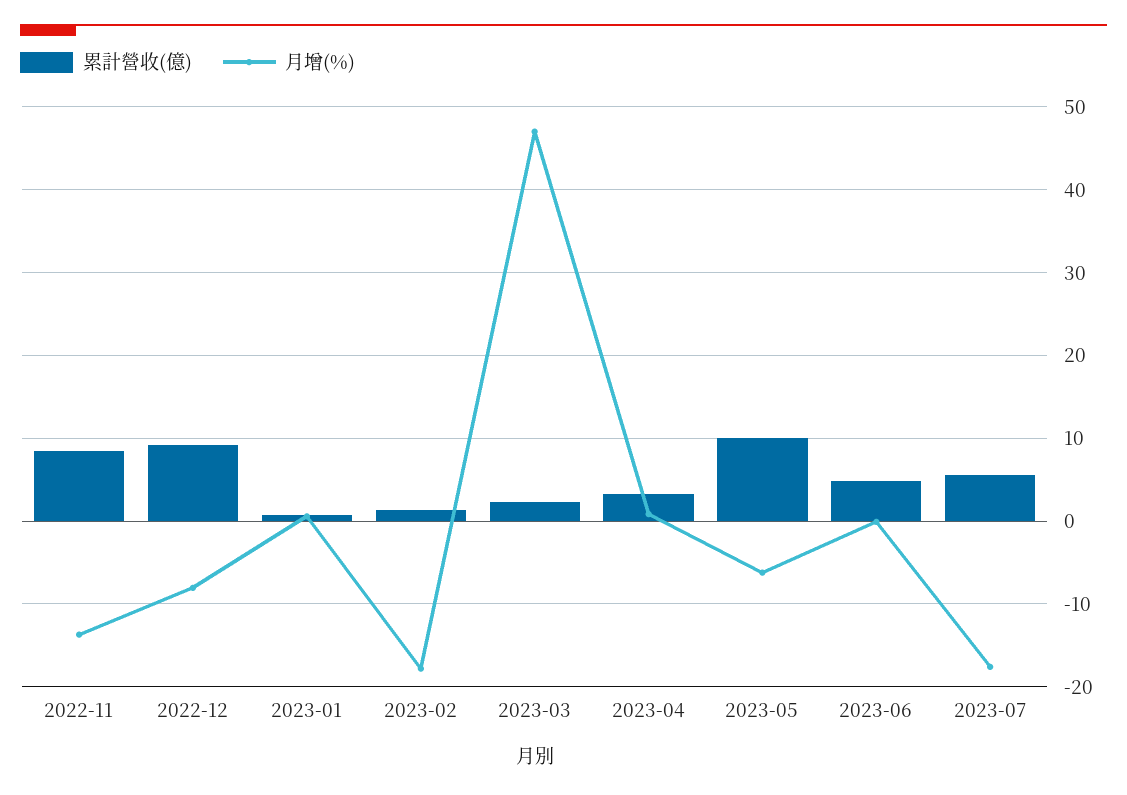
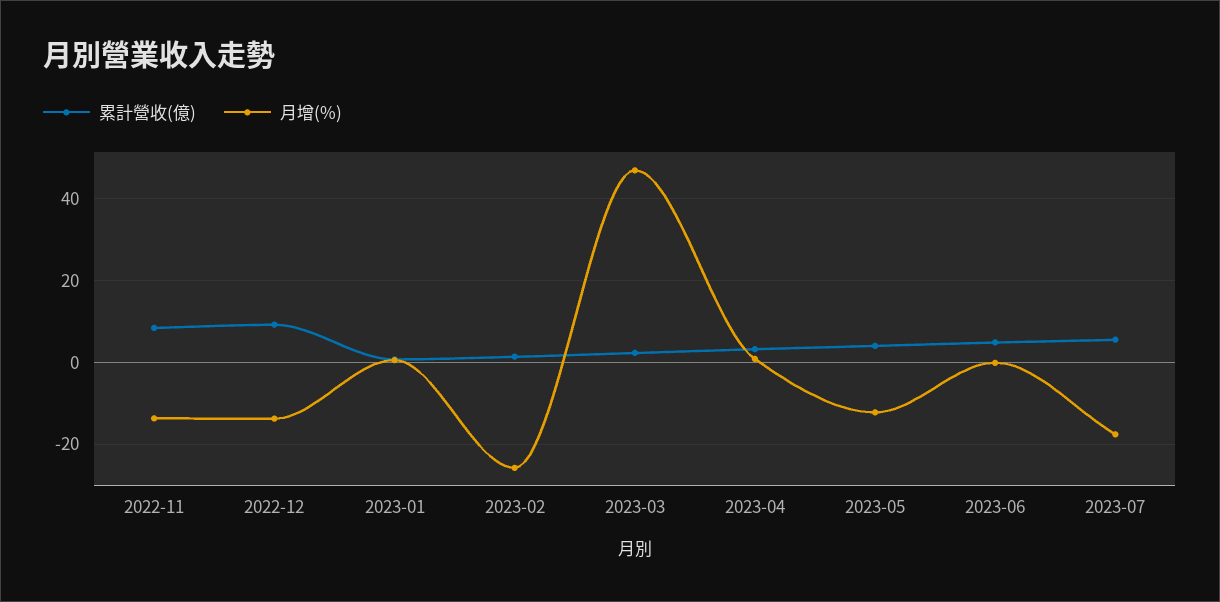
月增(%), 2022-12: -8 -> -14
月增(%), 2023-02: -18 -> -26
累計營收(億), 2023-05: 10 -> 4
月增(%), 2023-05: -6 -> -12

